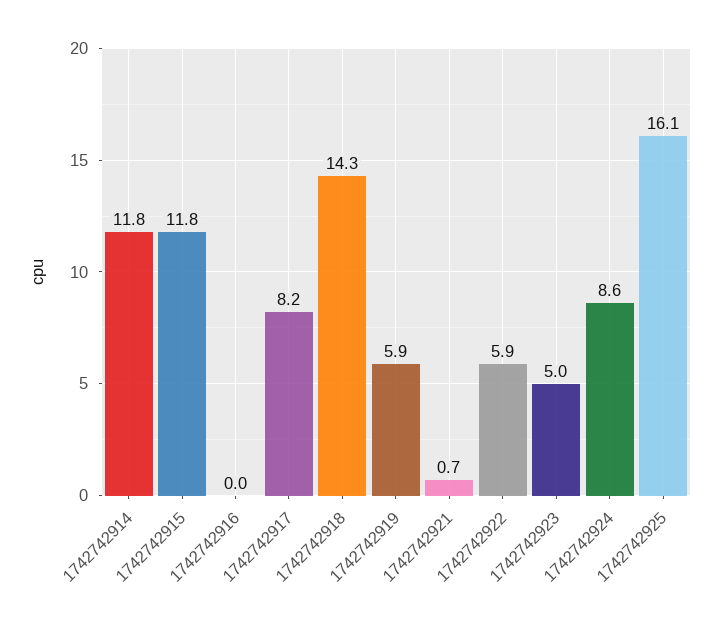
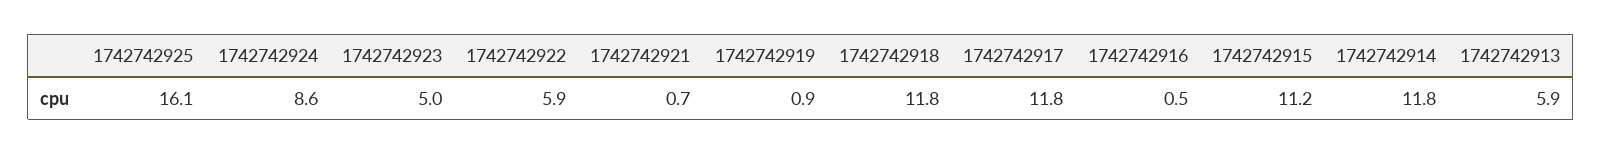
1742742915: 11.8 -> 11.2
1742742916: 0 -> 0.5
1742742917: 8.2 -> 11.8
1742742918: 14.3 -> 11.8
1742742919: 5.9 -> 0.9
1742742913: none -> 5.9

